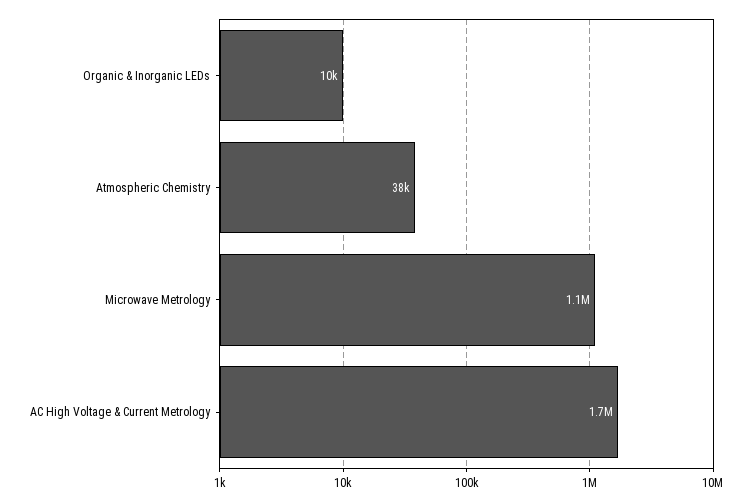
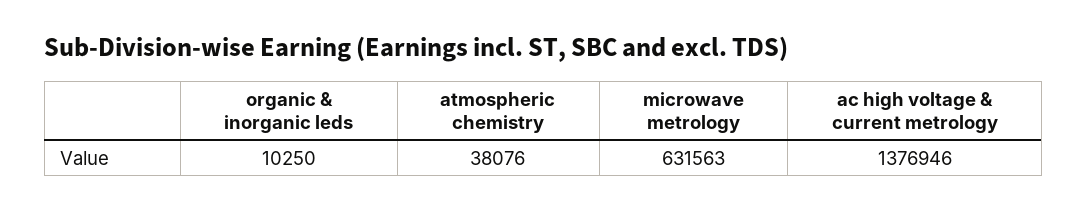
Microwave Metrology: 1100000 -> 631563
AC High Voltage & Current Metrology: 1700000 -> 1376946

